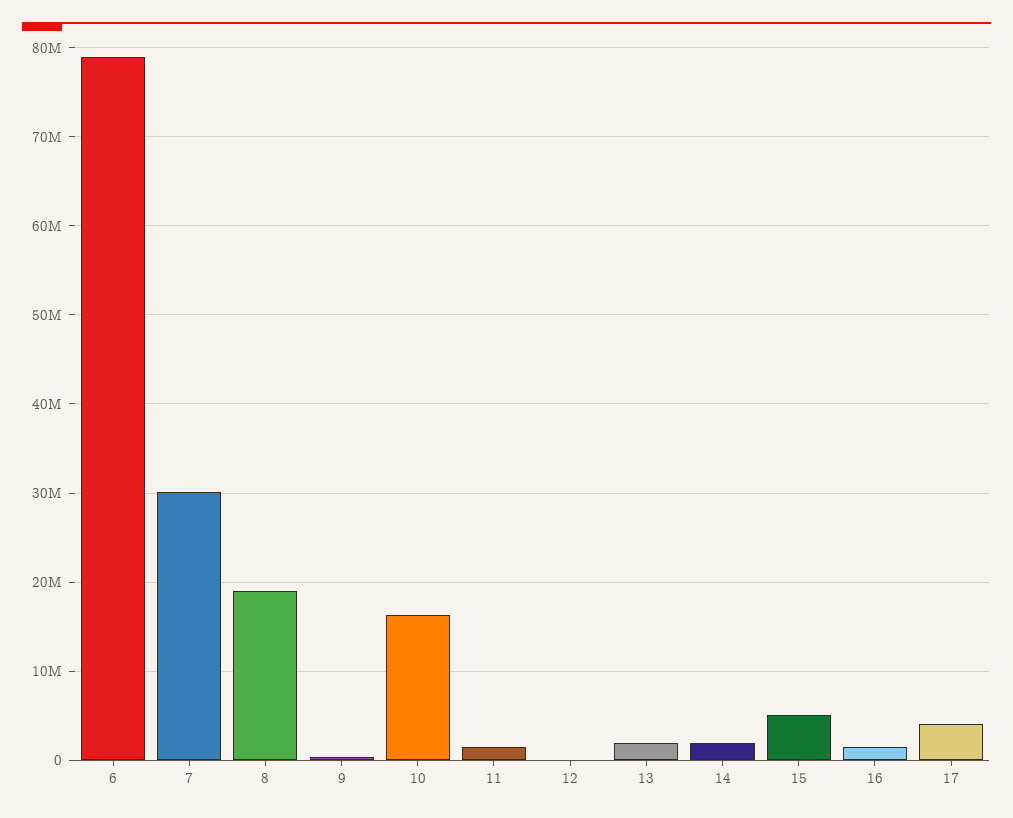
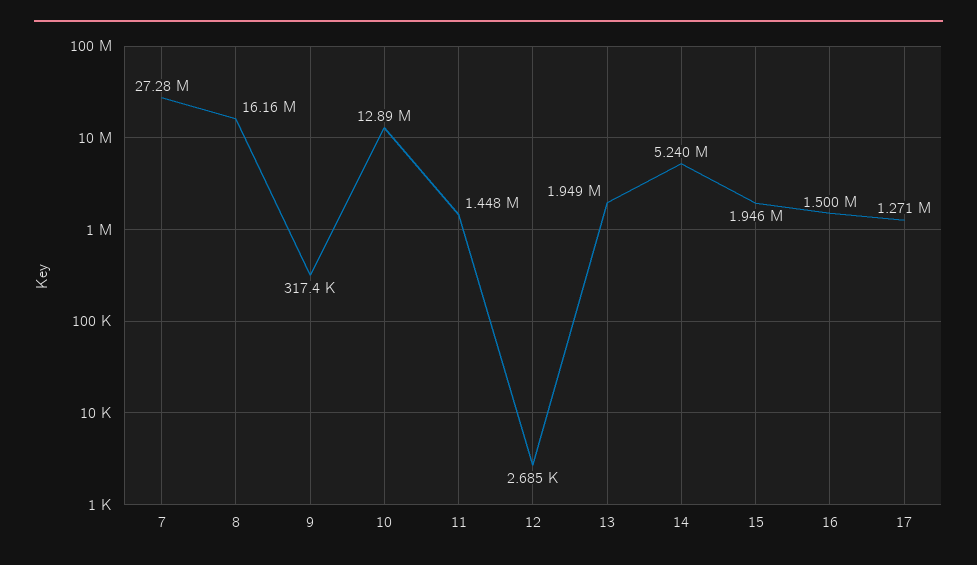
6: 79000000 -> none
7: 30000000 -> 27280000
8: 19000000 -> 16160000
10: 16000000 -> 12890000
14: 2000000 -> 5240000
15: 5000000 -> 1946000
17: 4000000 -> 1271000

